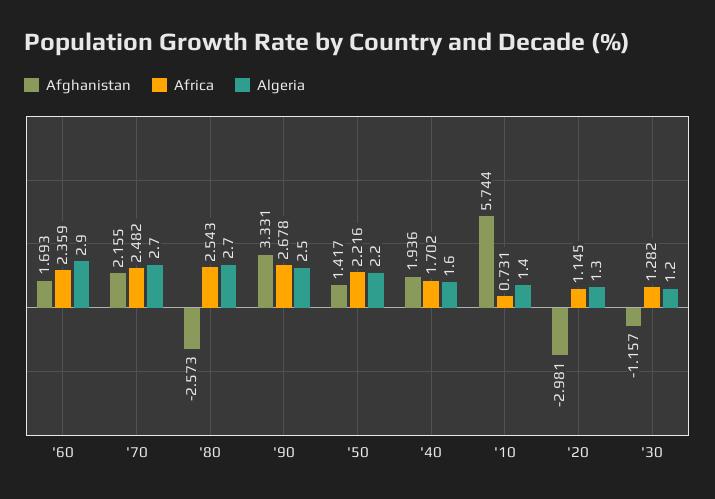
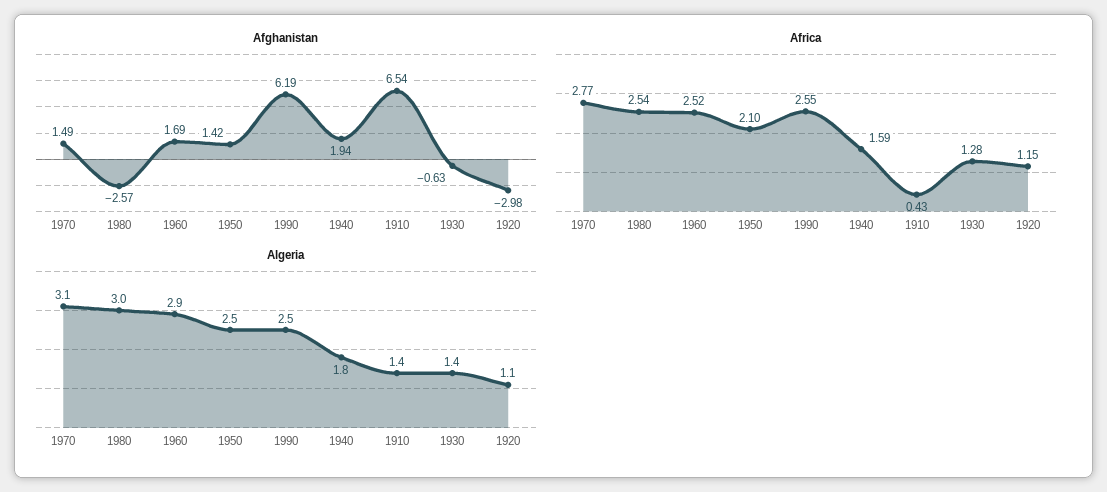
Africa, '60: 2.359 -> 2.52
Afghanistan, '70: 2.155 -> 1.49
Africa, '70: 2.482 -> 2.77
Algeria, '70: 2.7 -> 3.1
Algeria, '80: 2.7 -> 3
Afghanistan, '90: 3.331 -> 6.19
Africa, '90: 2.678 -> 2.55
Africa, '50: 2.216 -> 2.1
Algeria, '50: 2.2 -> 2.5
Africa, '40: 1.702 -> 1.59
Algeria, '40: 1.6 -> 1.8
Afghanistan, '10: 5.744 -> 6.54
Africa, '10: 0.731 -> 0.43
Algeria, '20: 1.3 -> 1.1
Afghanistan, '30: -1.157 -> -0.63
Algeria, '30: 1.2 -> 1.4

